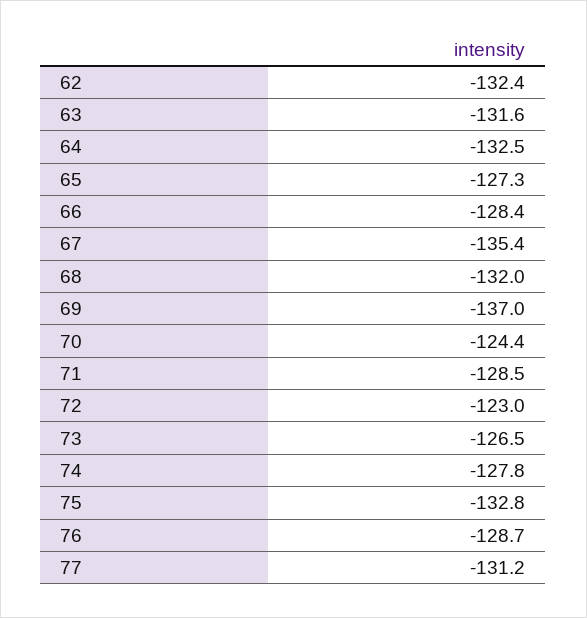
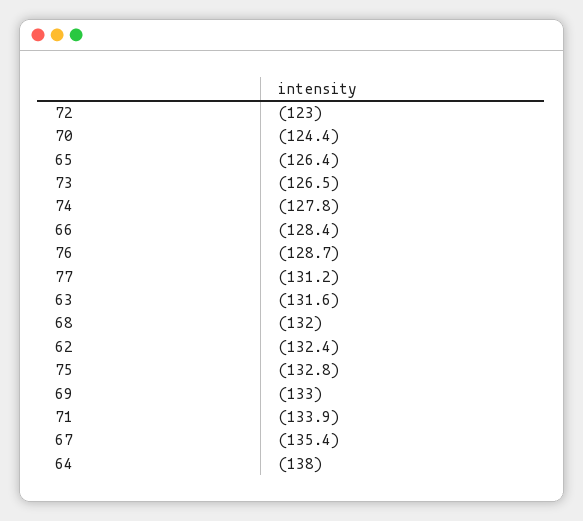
64: -132.5 -> -138
65: -127.3 -> -126.4
69: -137 -> -133
71: -128.5 -> -133.9

